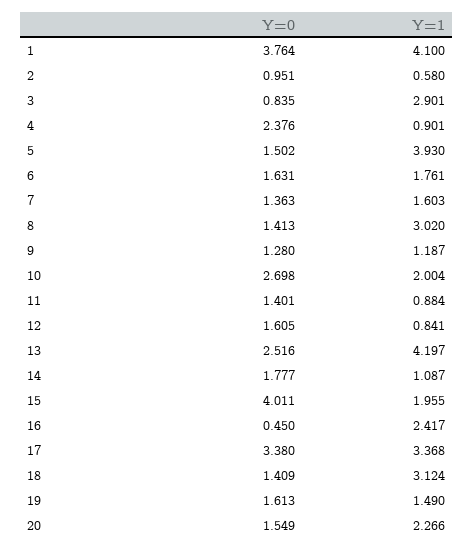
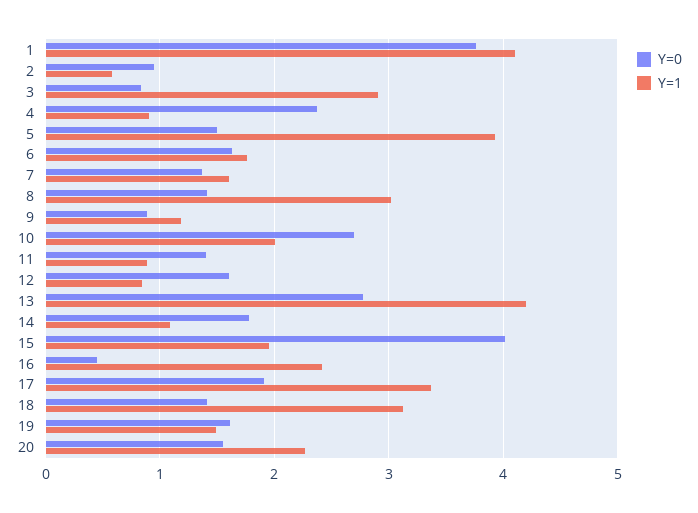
Y=0, 9: 1.28 -> 0.9
Y=0, 13: 2.516 -> 2.8
Y=0, 17: 3.38 -> 1.9

